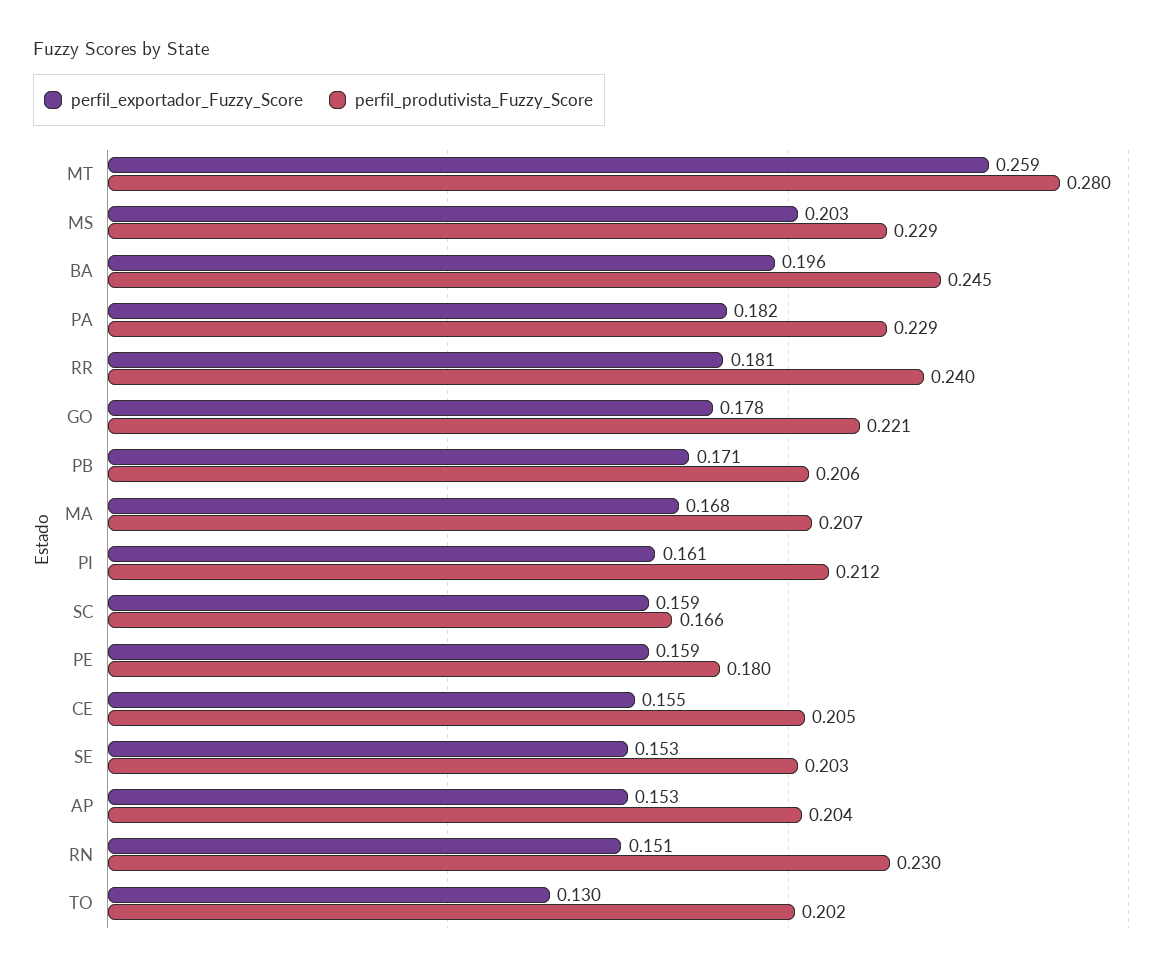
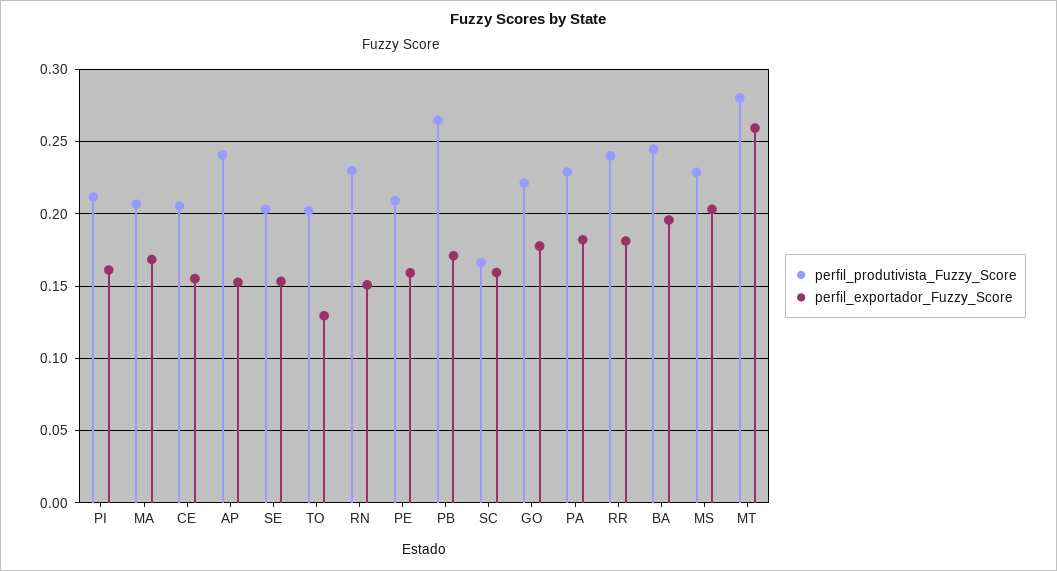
perfil_produtivista_Fuzzy_Score, PB: 0.206 -> 0.265
perfil_produtivista_Fuzzy_Score, PE: 0.18 -> 0.21
perfil_produtivista_Fuzzy_Score, AP: 0.204 -> 0.24

